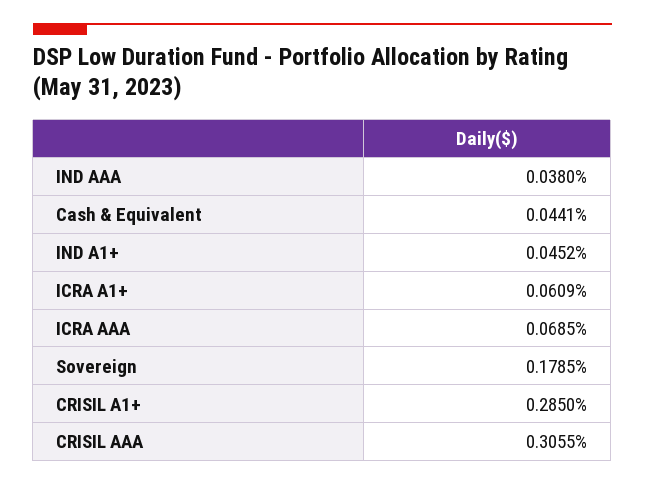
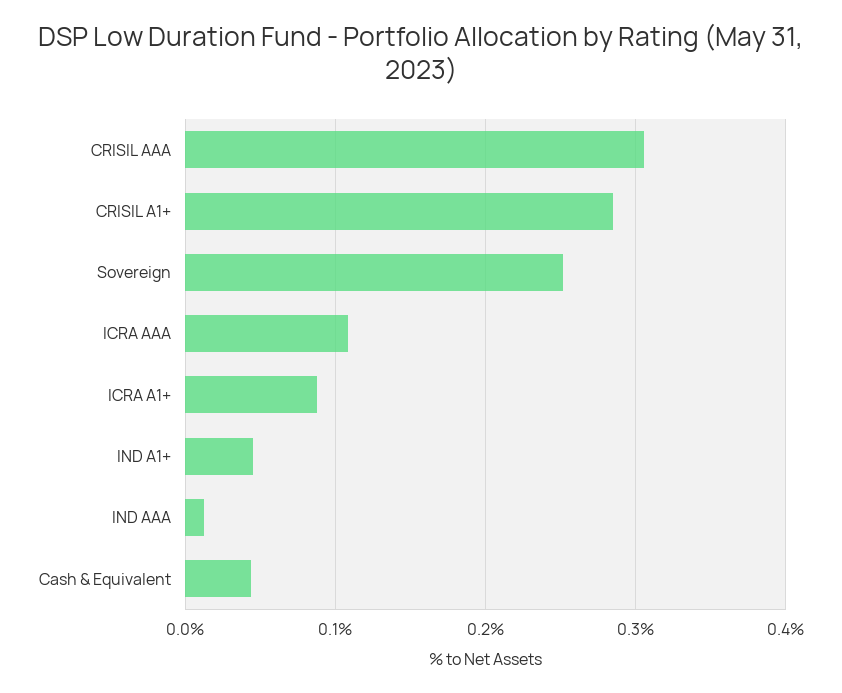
IND AAA: 0.038 -> 0.01
ICRA A1+: 0.0609 -> 0.09
ICRA AAA: 0.0685 -> 0.11
Sovereign: 0.1785 -> 0.25

